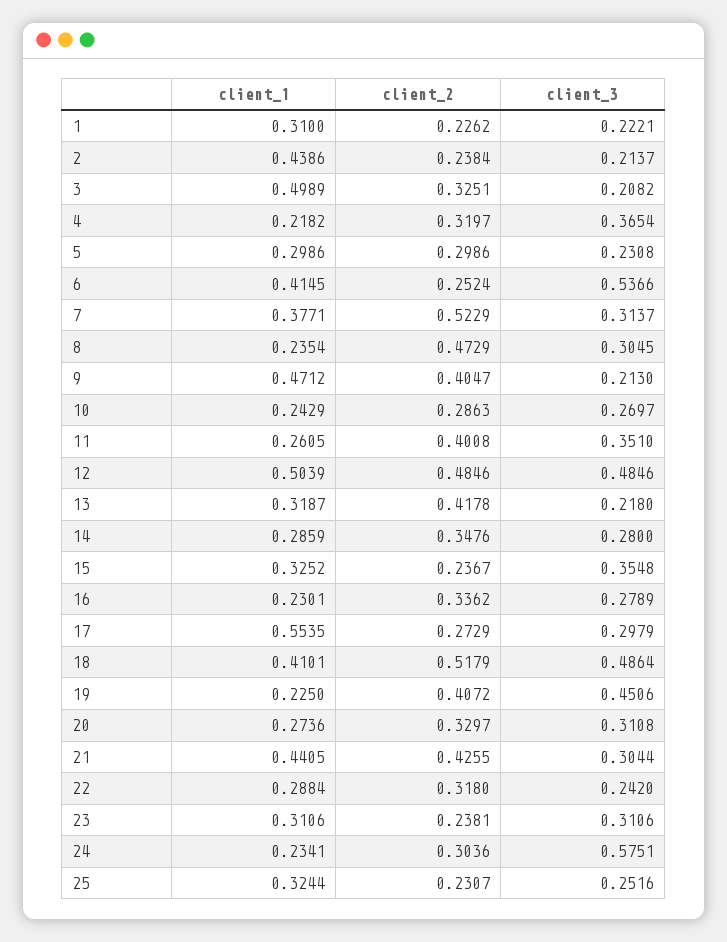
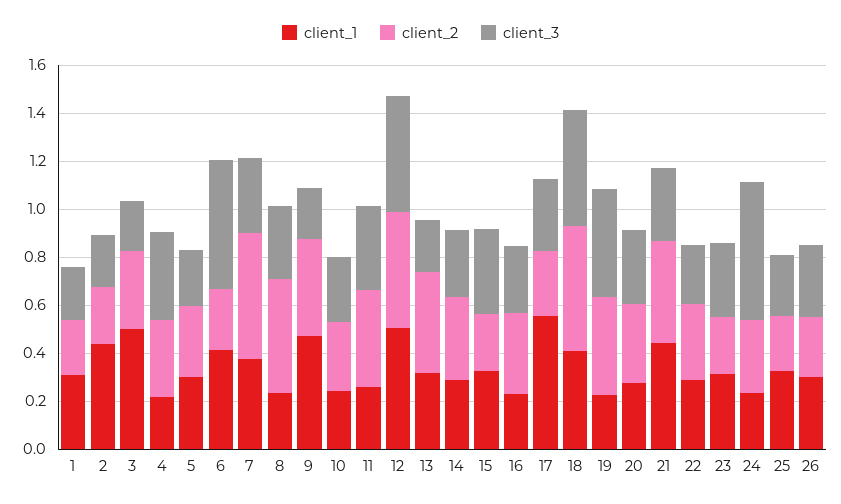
client_1, 26: none -> 0.3
client_2, 26: none -> 0.25
client_3, 26: none -> 0.3

